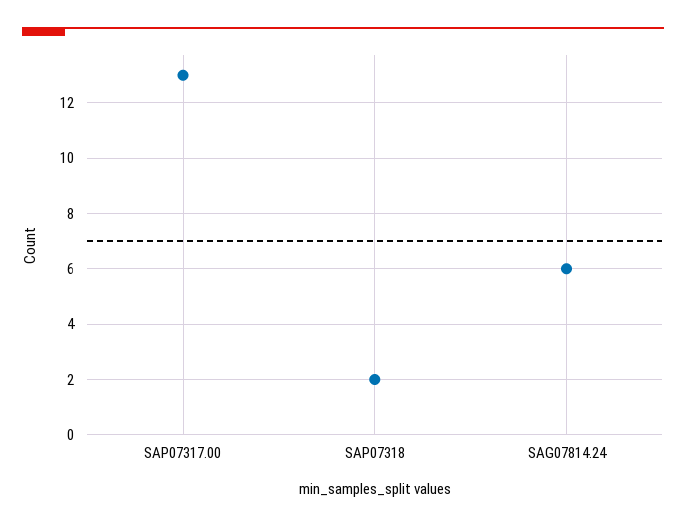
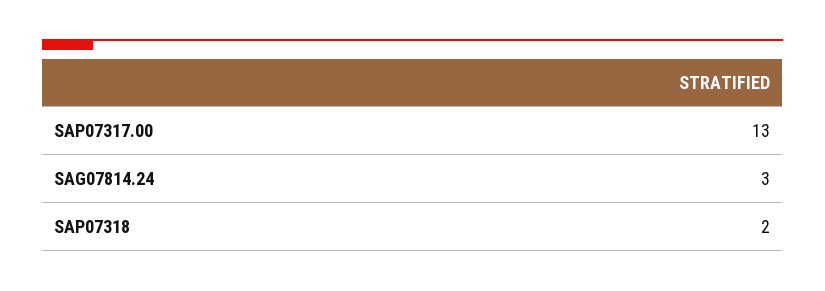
SAG07814.24: 6 -> 3

